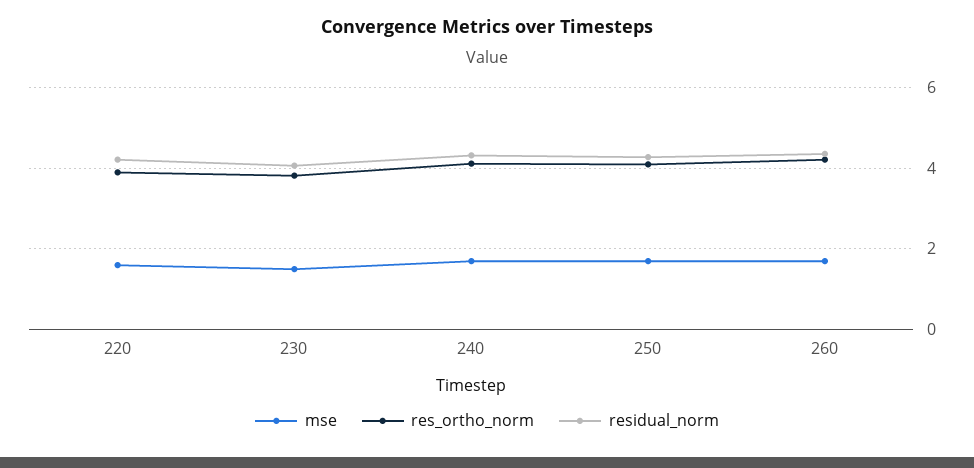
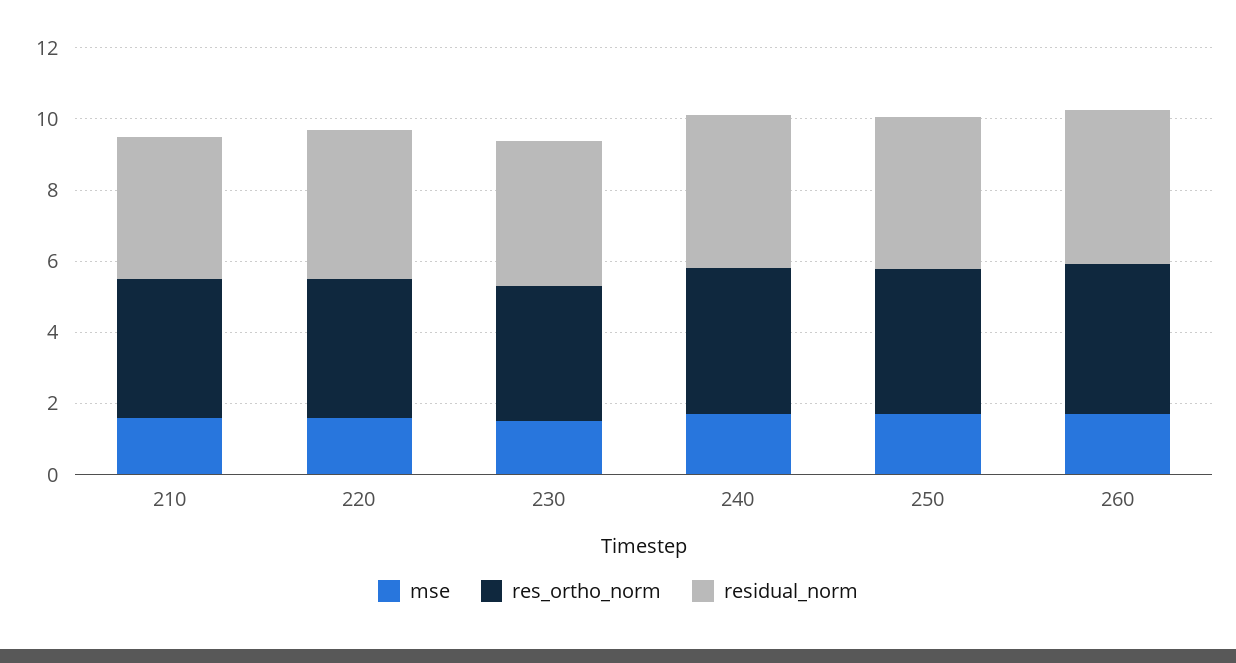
mse, 210: none -> 1.5
res_ortho_norm, 210: none -> 4
residual_norm, 210: none -> 4

